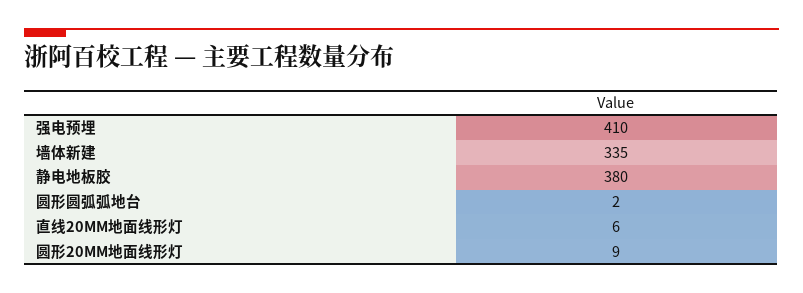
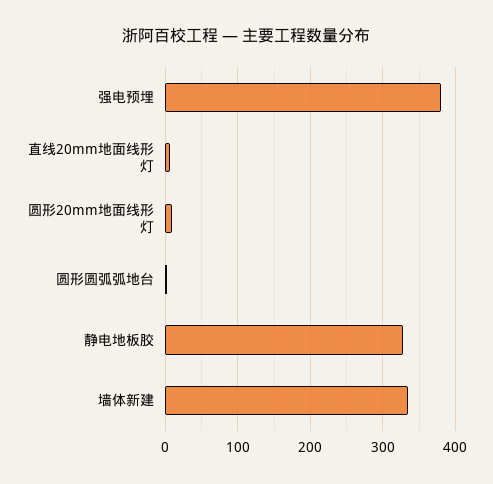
强电预埋: 410 -> 380
静电地板胶: 380 -> 330

